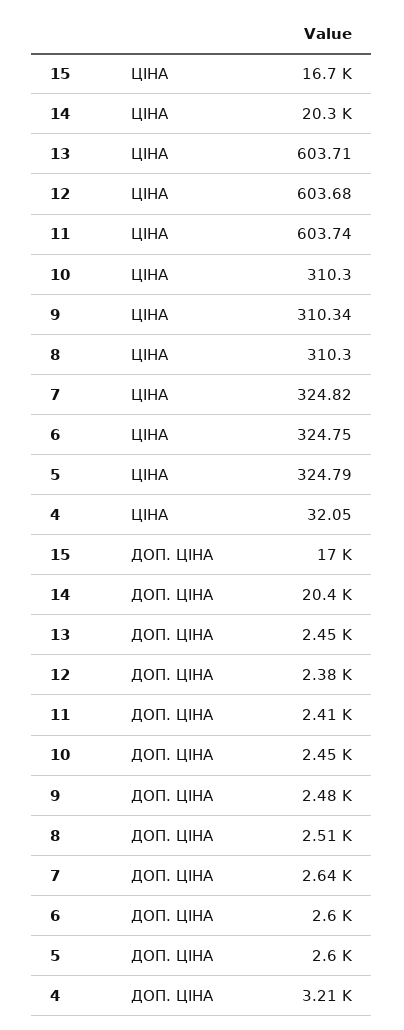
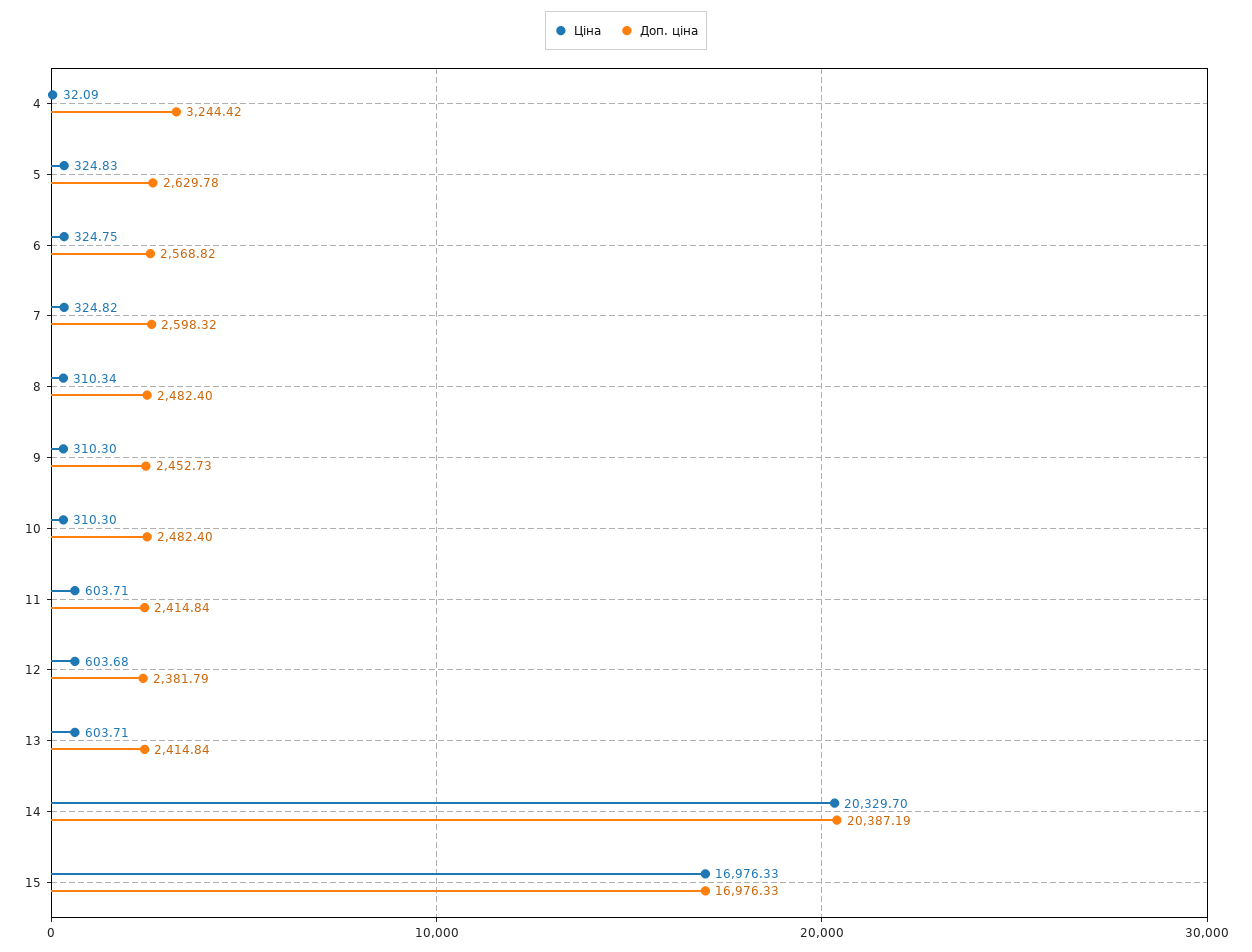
ЦІНА, 15: 16700 -> 16976.33
ЦІНА, 11: 603.74 -> 603.71
ЦІНА, 9: 310.34 -> 310.3
ЦІНА, 8: 310.3 -> 310.34
ЦІНА, 5: 324.79 -> 324.83
ЦІНА, 4: 32.05 -> 32.09
ДОП. ЦІНА, 13: 2450 -> 2414.84
ДОП. ЦІНА, 10: 2450 -> 2482.4
ДОП. ЦІНА, 9: 2480 -> 2452.73
ДОП. ЦІНА, 8: 2510 -> 2482.4
ДОП. ЦІНА, 7: 2640 -> 2598.32
ДОП. ЦІНА, 6: 2600 -> 2568.82
ДОП. ЦІНА, 5: 2600 -> 2629.78
ДОП. ЦІНА, 4: 3210 -> 3244.42

